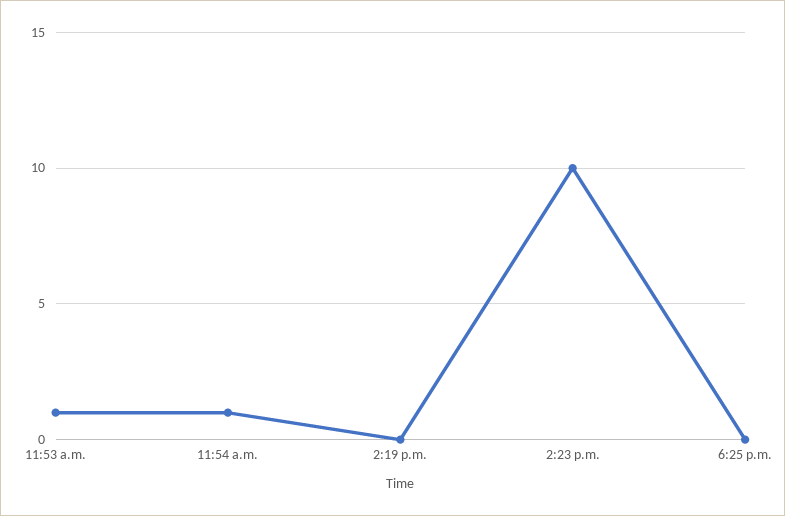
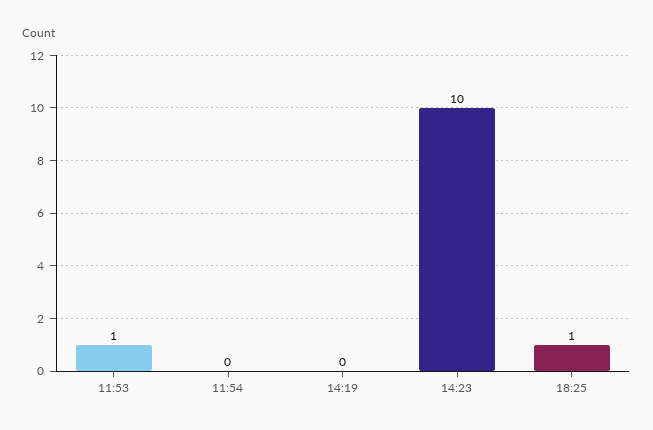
11:54 a.m.: 1 -> 0
6:25 p.m.: 0 -> 1

